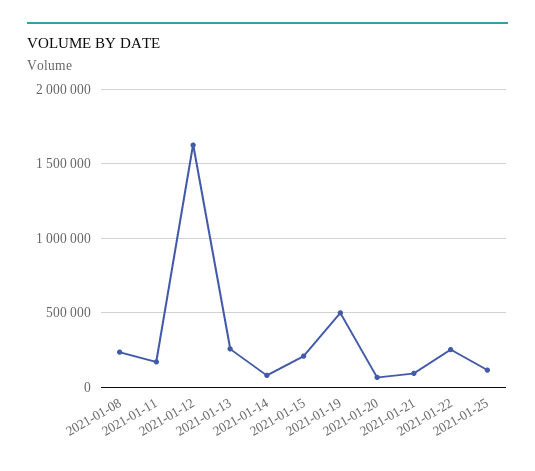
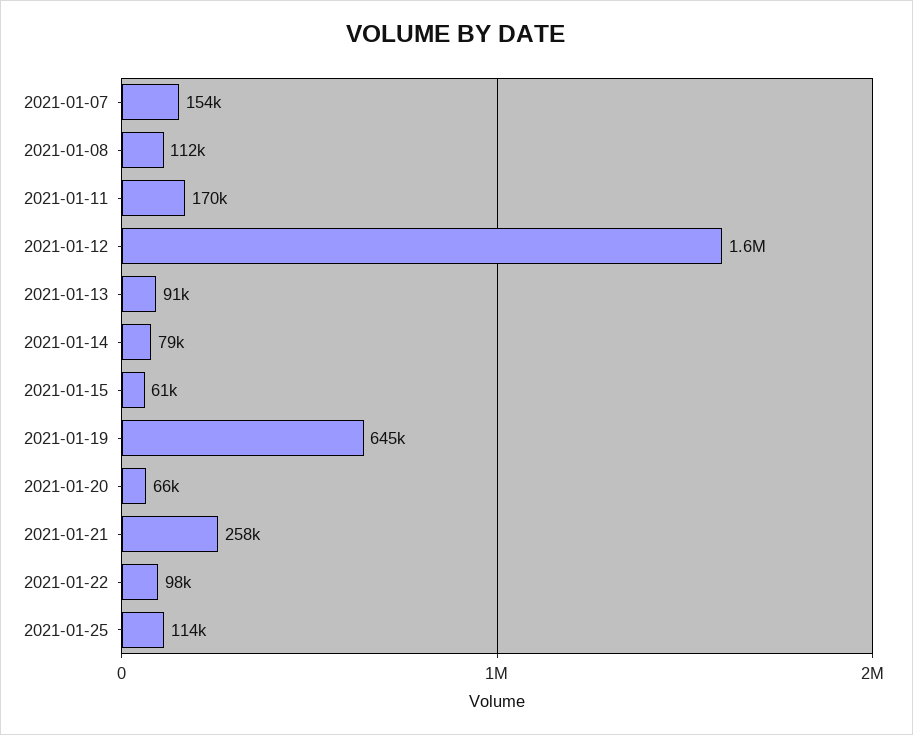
2021-01-08: 250000 -> 112000
2021-01-13: 250000 -> 91000
2021-01-15: 200000 -> 61000
2021-01-19: 500000 -> 645000
2021-01-21: 100000 -> 258000
2021-01-22: 250000 -> 98000
2021-01-07: none -> 154000

